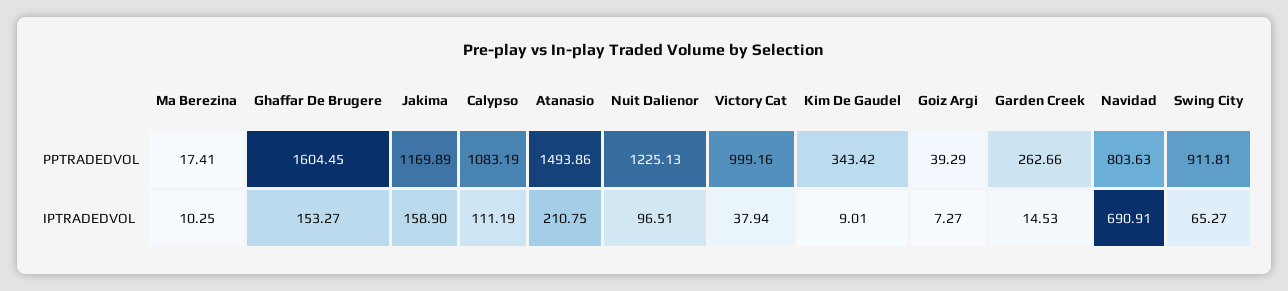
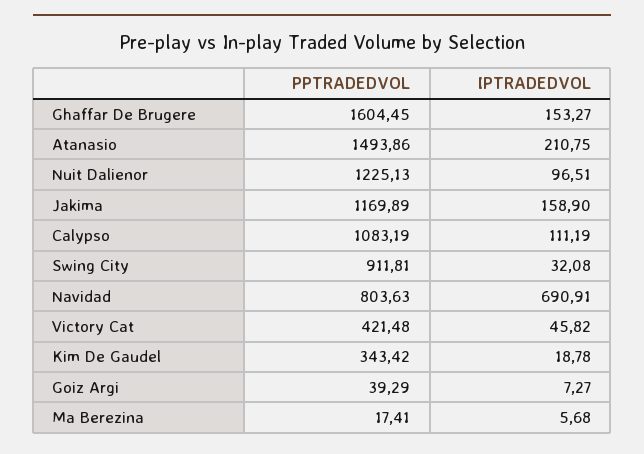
Victory Cat, PPTRADEDVOL: 999.16 -> 421.48
Garden Creek, PPTRADEDVOL: 262.66 -> none
Ma Berezina, IPTRADEDVOL: 10.25 -> 5.68
Victory Cat, IPTRADEDVOL: 37.94 -> 45.82
Kim De Gaudel, IPTRADEDVOL: 9.01 -> 18.78
Garden Creek, IPTRADEDVOL: 14.53 -> none
Swing City, IPTRADEDVOL: 65.27 -> 32.08

